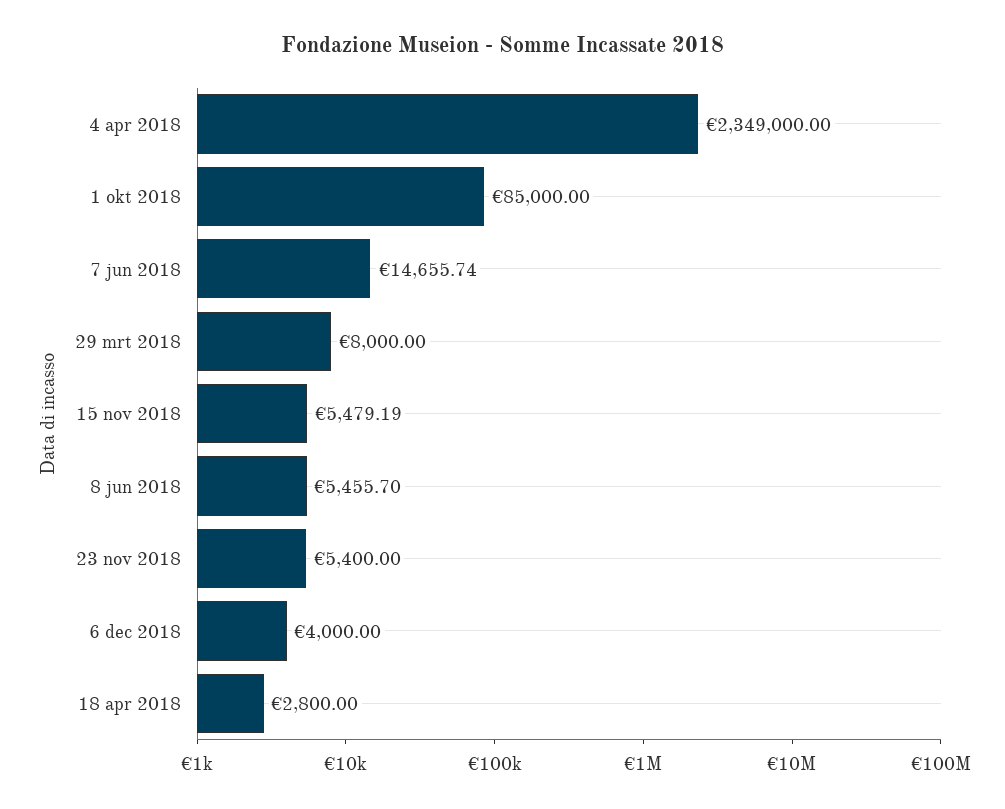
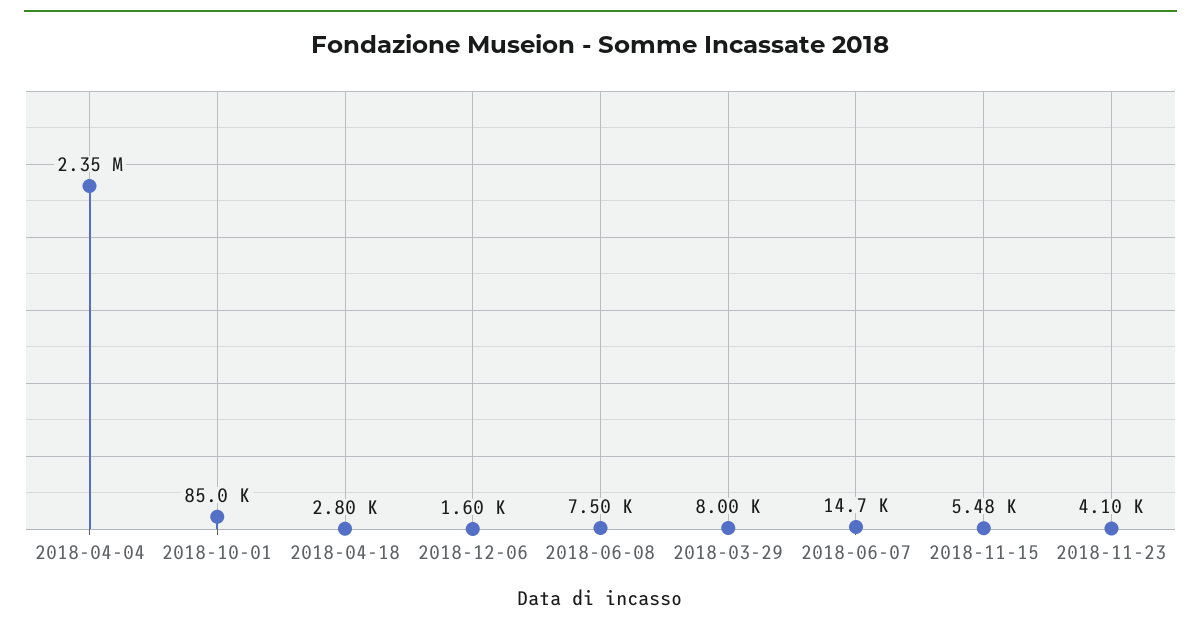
8 jun 2018: 5455.7 -> 7500
23 nov 2018: 5400 -> 4100
6 dec 2018: 4000 -> 1600

